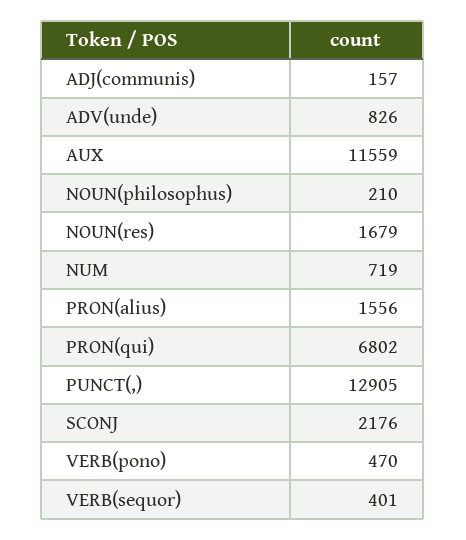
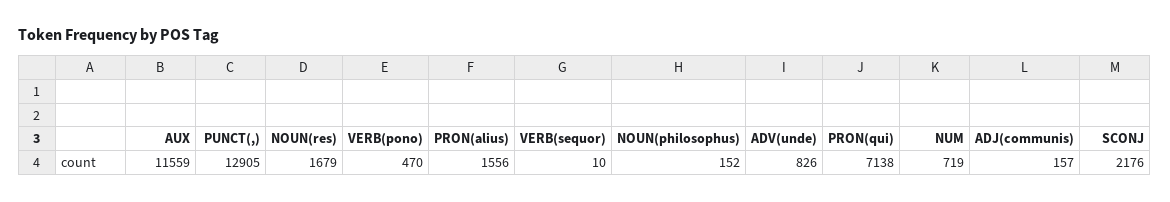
NOUN(philosophus): 210 -> 152
PRON(qui): 6802 -> 7138
VERB(sequor): 401 -> 10

